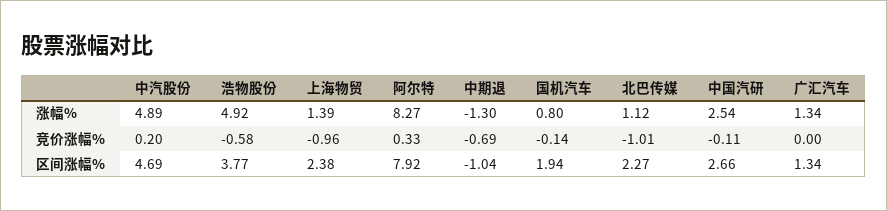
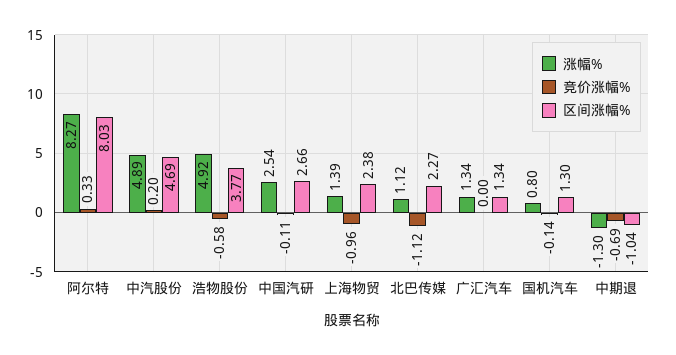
竞价涨幅%, 北巴传媒: -1.01 -> -1.12
区间涨幅%, 阿尔特: 7.92 -> 8.03
区间涨幅%, 国机汽车: 1.94 -> 1.3

